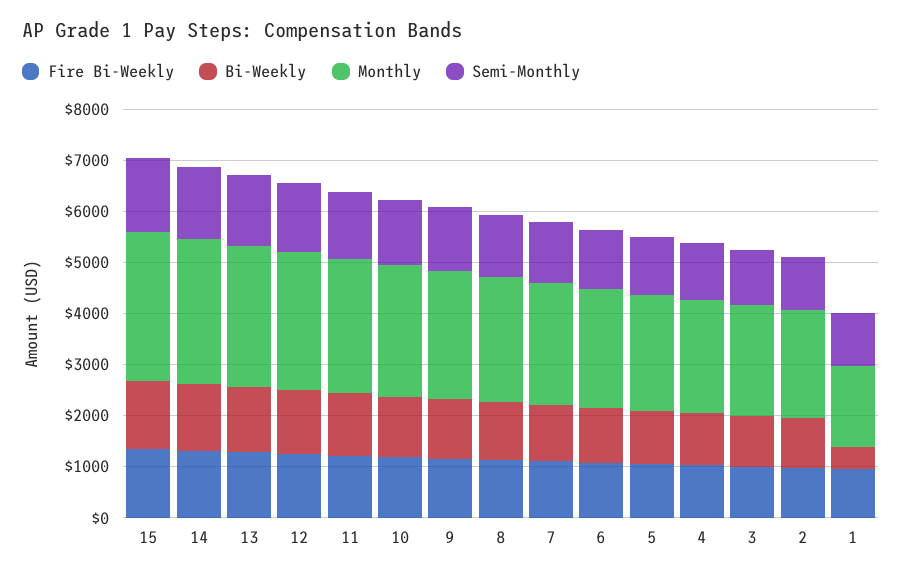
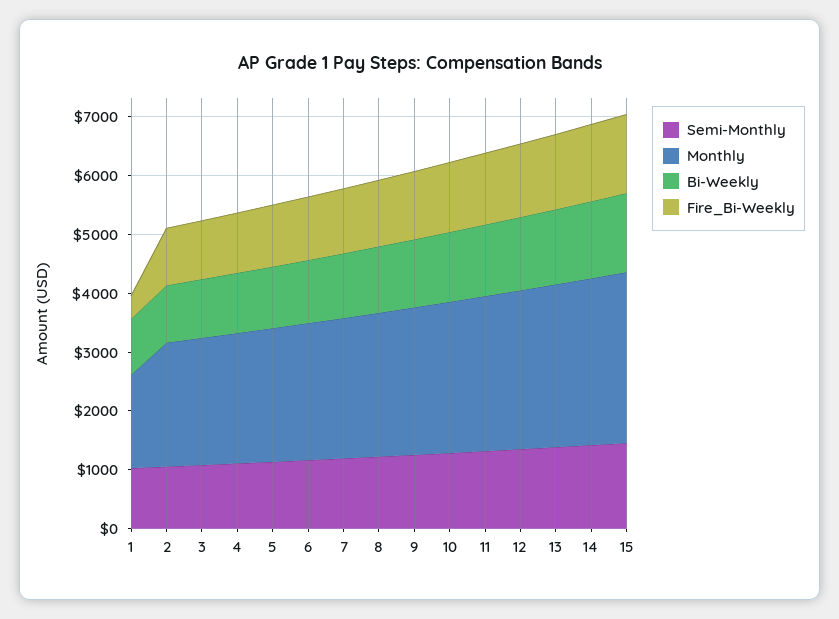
Fire Bi-Weekly, 1: 1000 -> 400
Bi-Weekly, 1: 400 -> 1000

